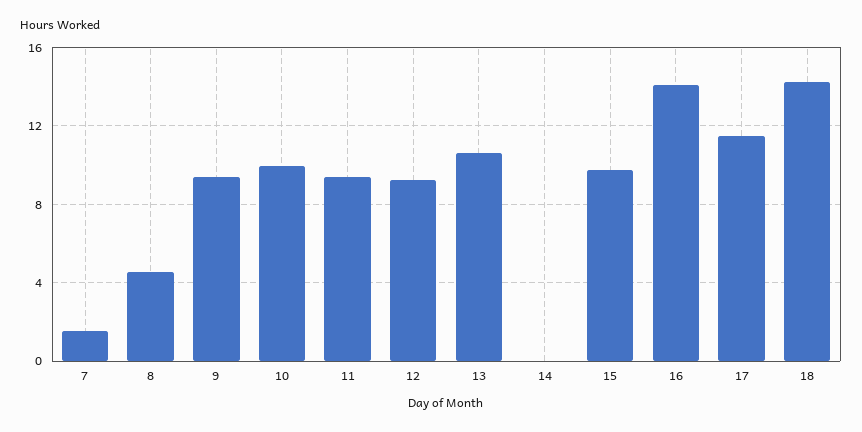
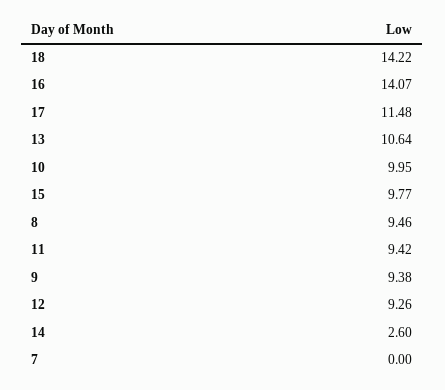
7: 1.5 -> 0
8: 4.5 -> 9.46
14: 0 -> 2.6

